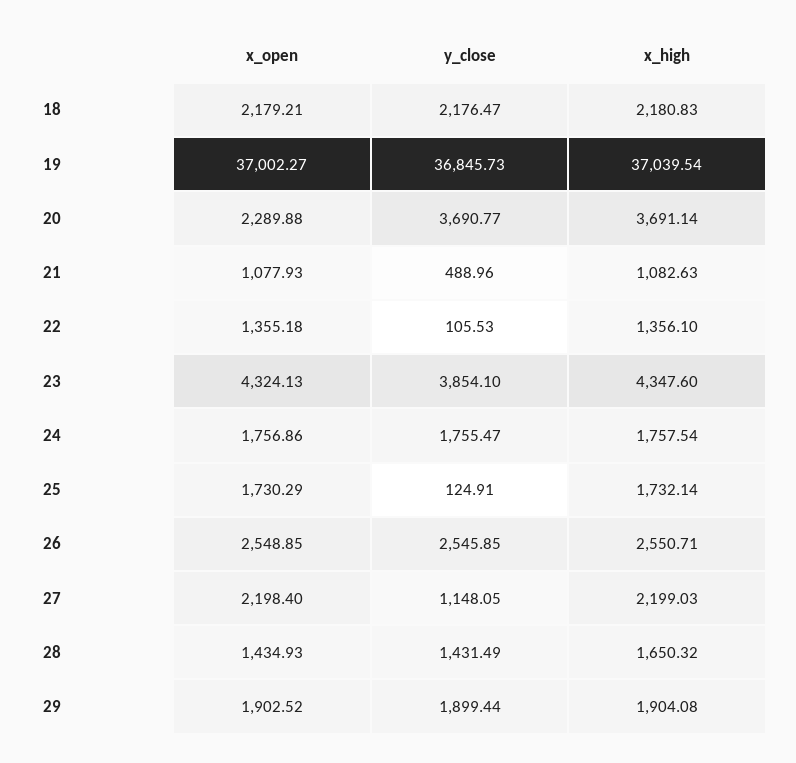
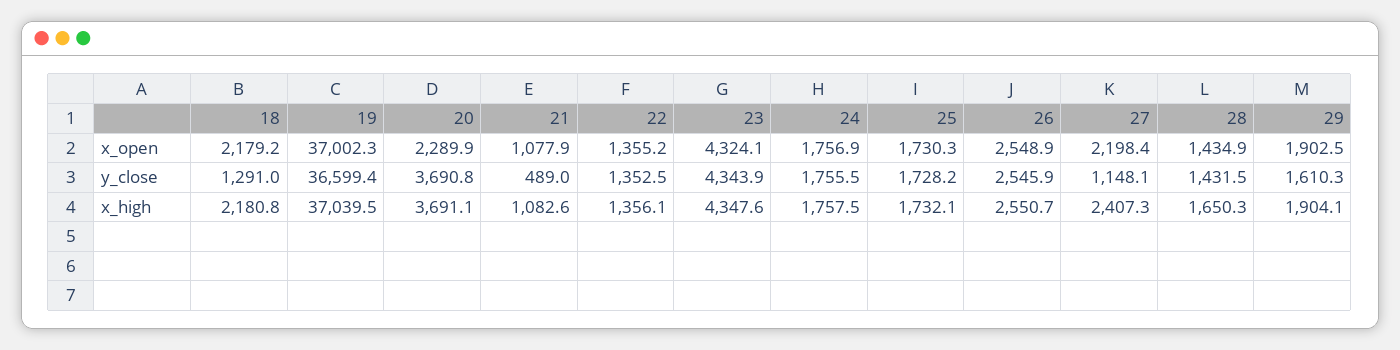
y_close, 18: 2176.47 -> 1291
y_close, 19: 36845.73 -> 36599.4
y_close, 22: 105.53 -> 1352.5
y_close, 23: 3854.1 -> 4343.9
y_close, 25: 124.91 -> 1728.2
x_high, 27: 2199.03 -> 2407.3
y_close, 29: 1899.44 -> 1610.3

